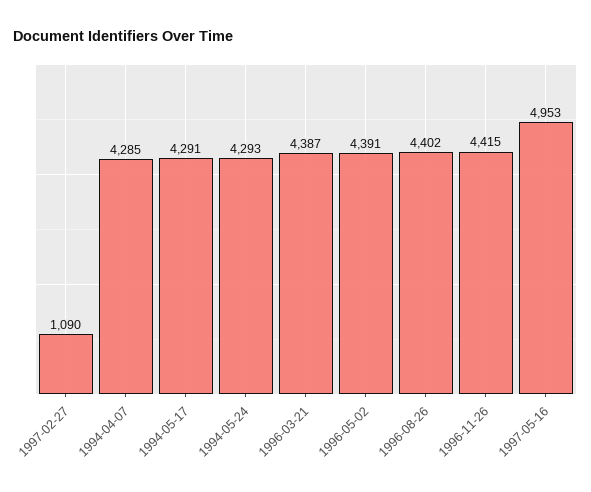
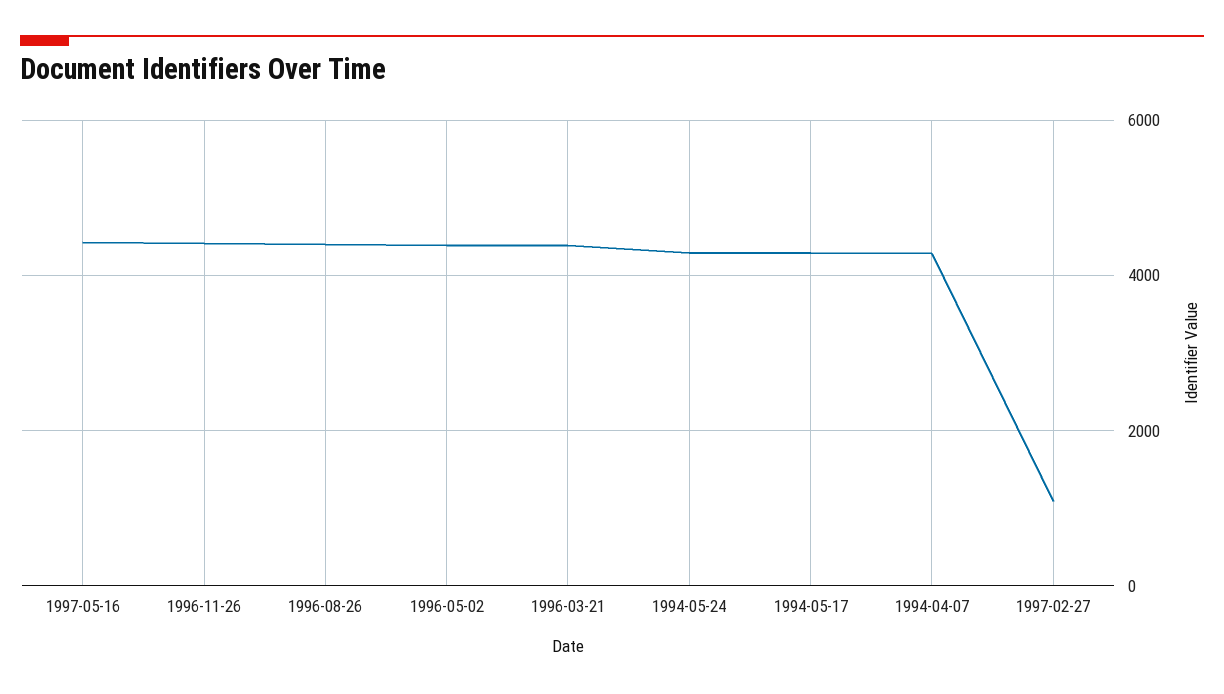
1997-05-16: 4953 -> 4400

